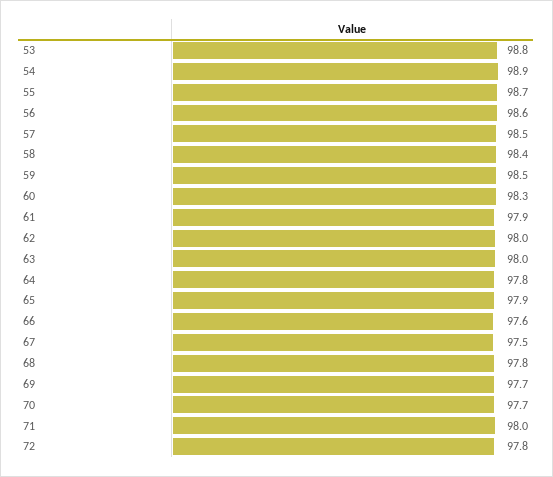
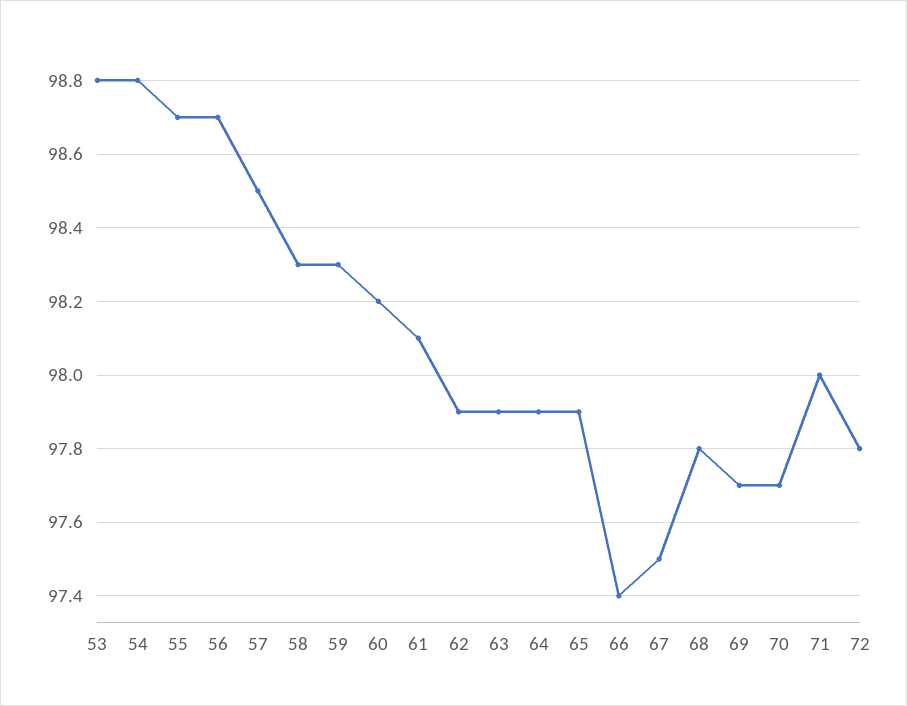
54: 98.9 -> 98.8
56: 98.6 -> 98.7
58: 98.4 -> 98.3
59: 98.5 -> 98.3
60: 98.3 -> 98.2
61: 97.9 -> 98.1
62: 98 -> 97.9
63: 98 -> 97.9
64: 97.8 -> 97.9
66: 97.6 -> 97.4

